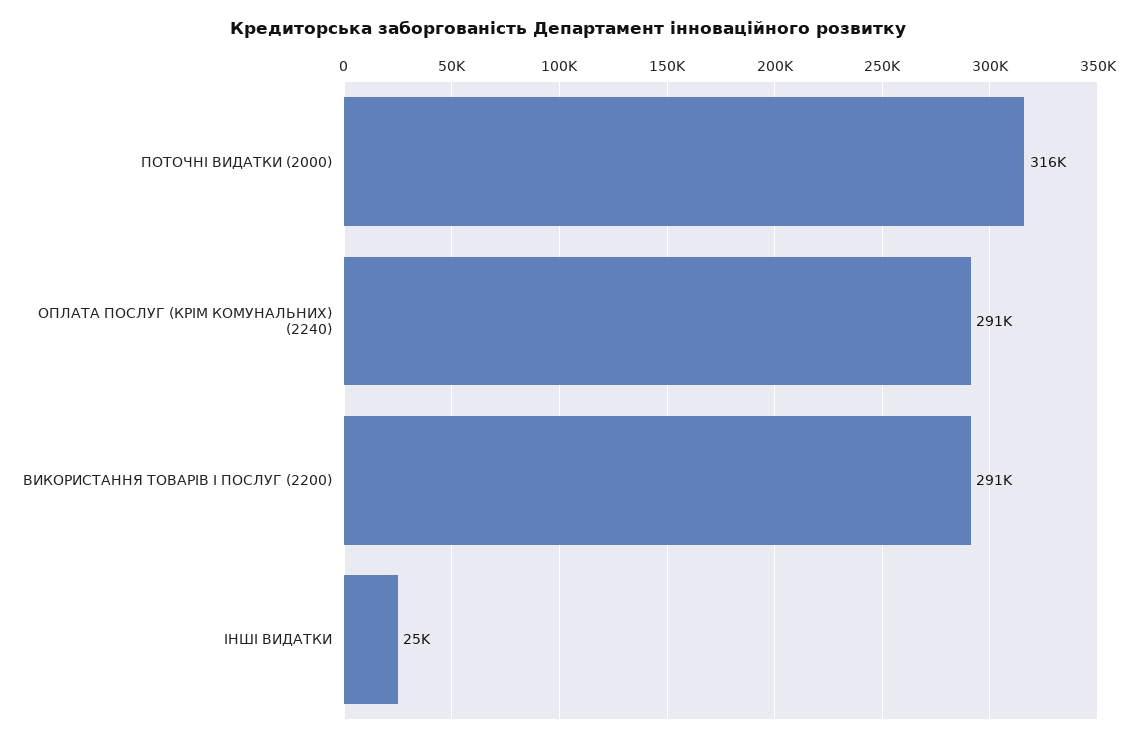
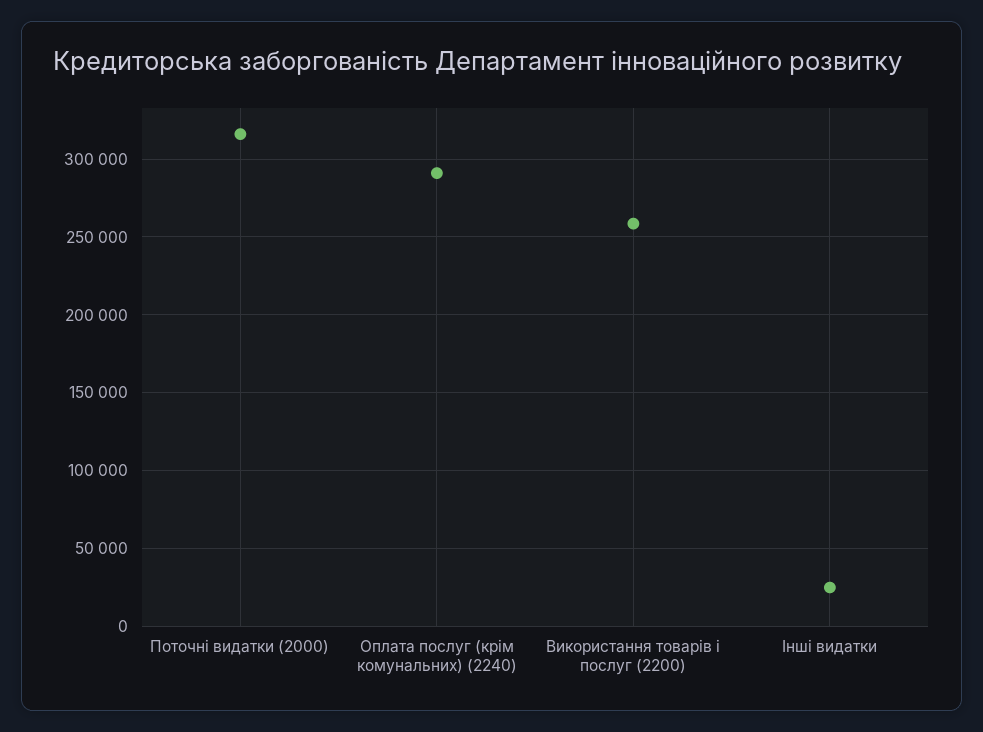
ВИКОРИСТАННЯ ТОВАРІВ І ПОСЛУГ (2200): 291000 -> 260000

